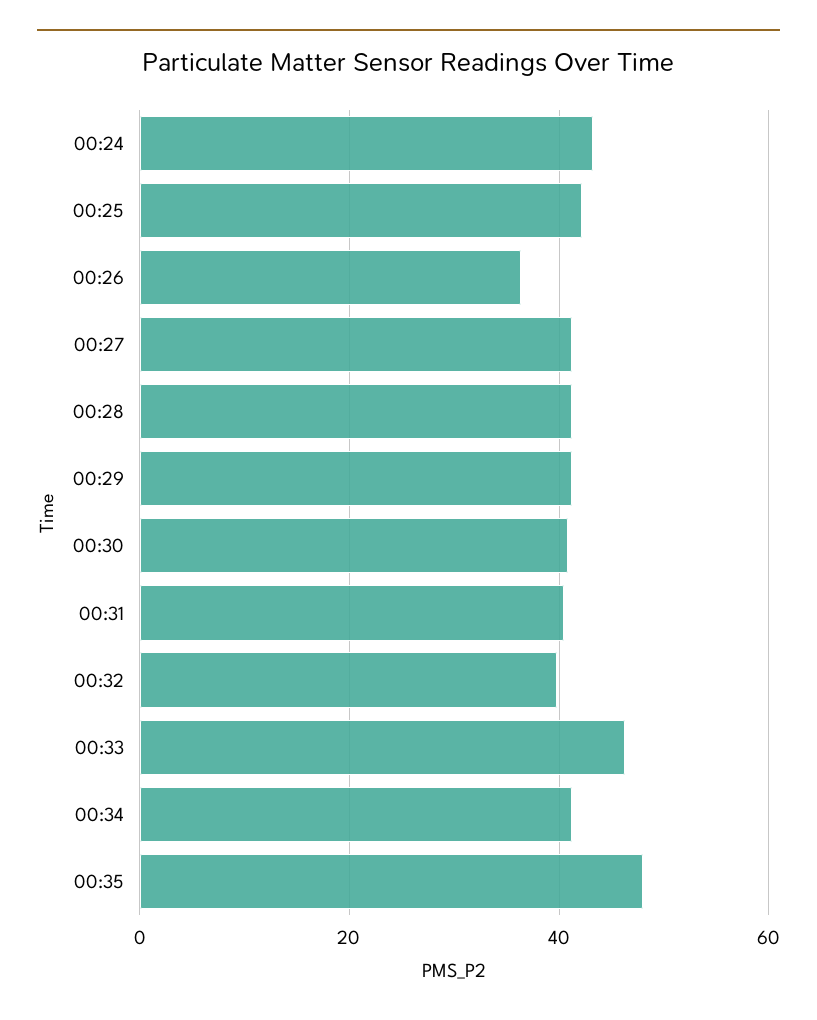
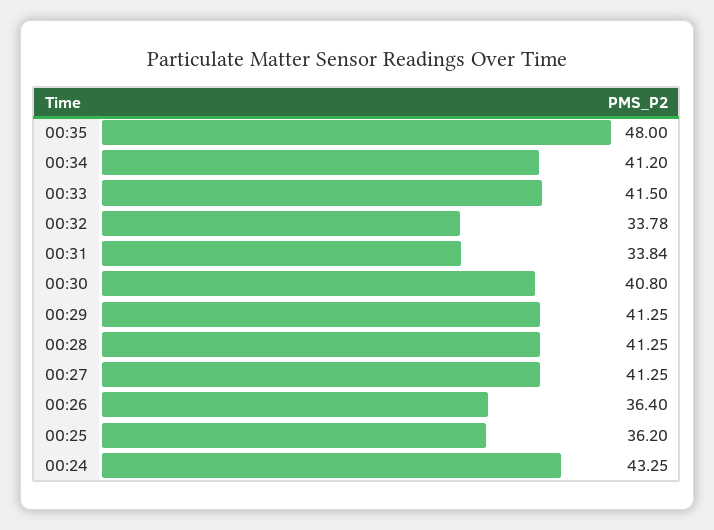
00:25: 42 -> 36.2
00:31: 40 -> 33.84
00:32: 40 -> 33.78
00:33: 46 -> 41.5

